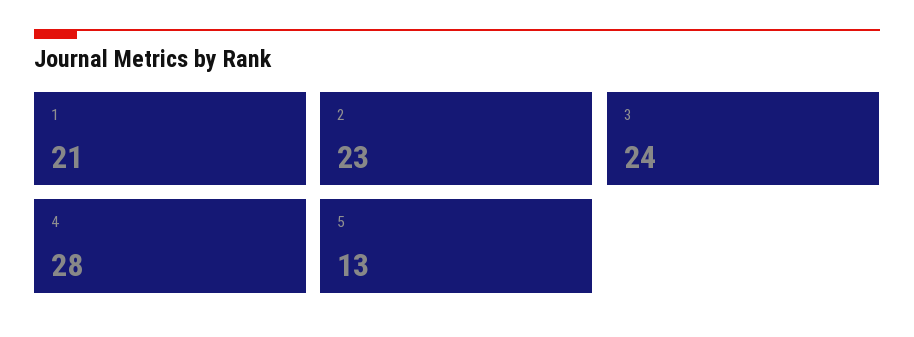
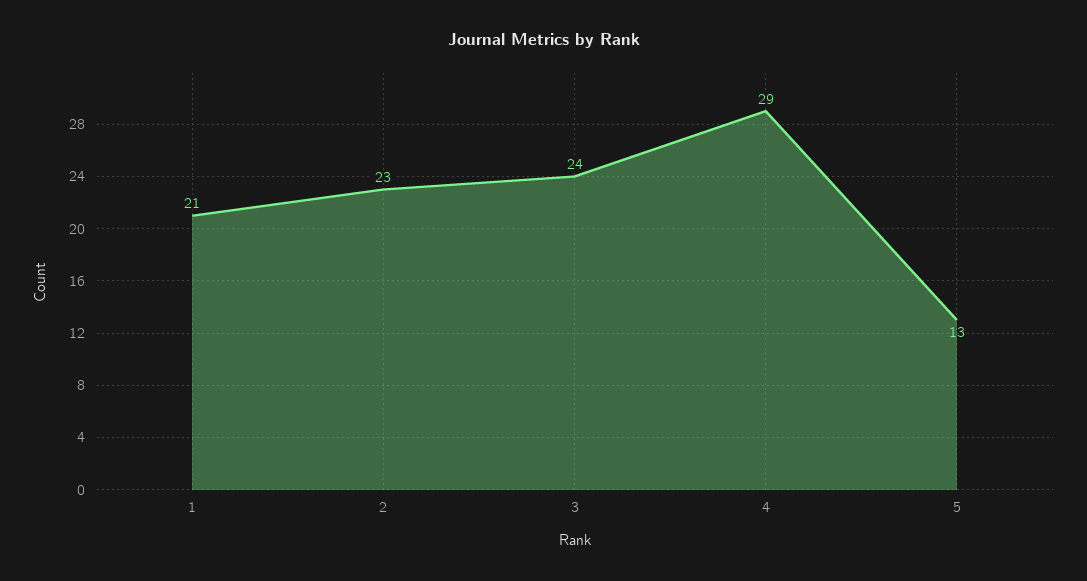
4: 28 -> 29

